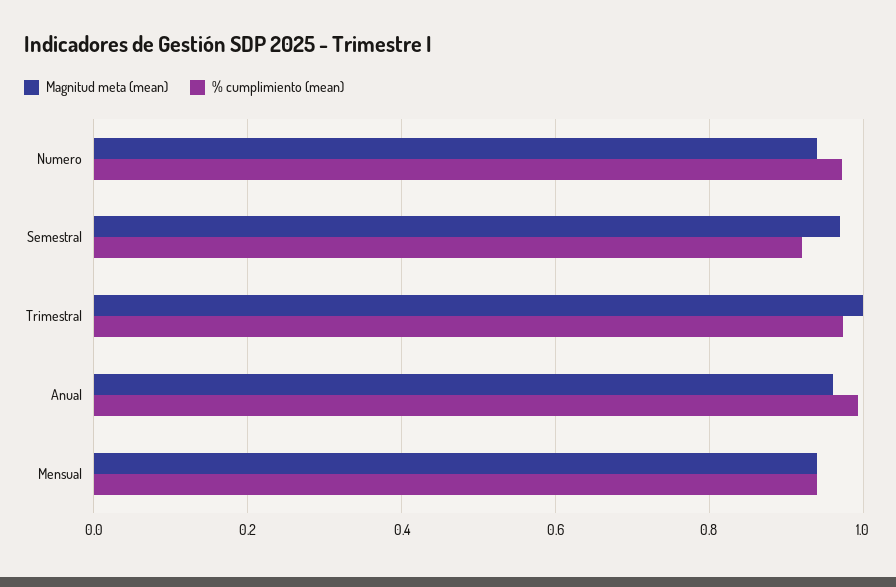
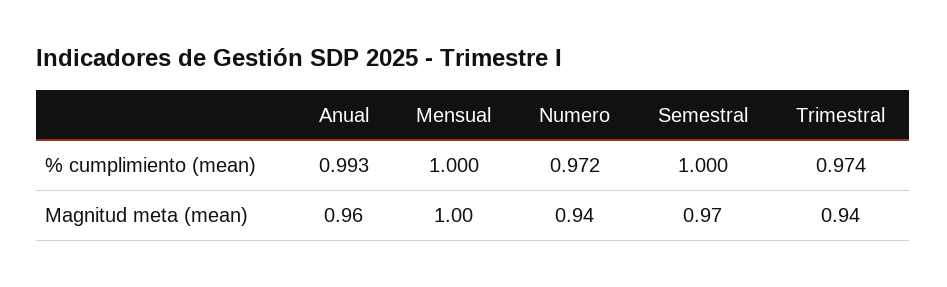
% cumplimiento (mean), Semestral: 0.92 -> 1
Magnitud meta (mean), Trimestral: 1 -> 0.94
Magnitud meta (mean), Mensual: 0.94 -> 1
% cumplimiento (mean), Mensual: 0.94 -> 1

